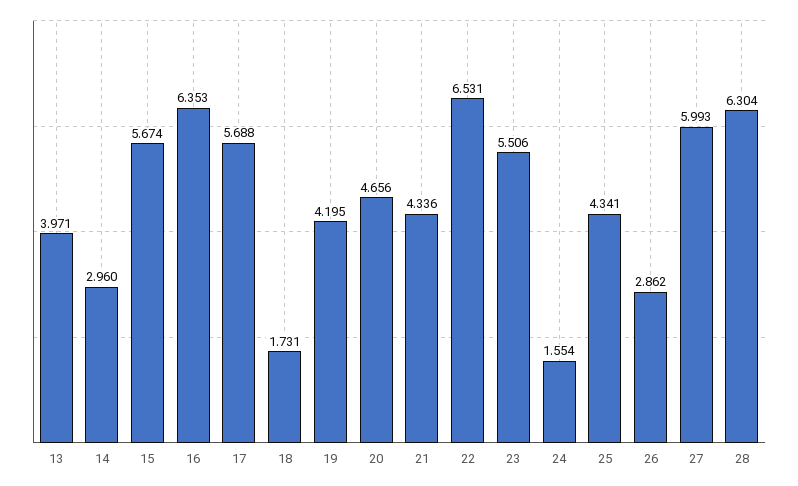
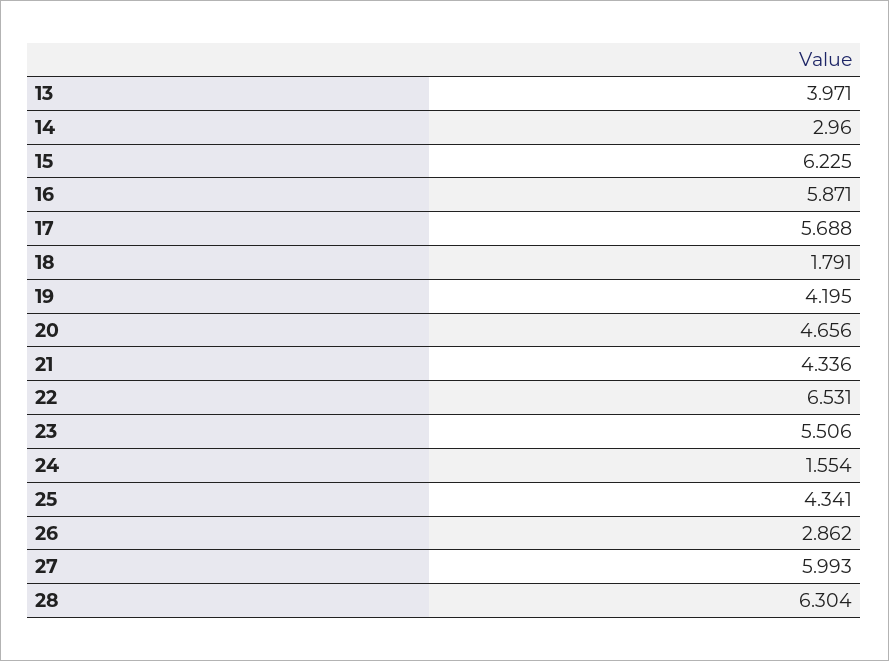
15: 5.674 -> 6.225
16: 6.353 -> 5.871
18: 1.731 -> 1.791

